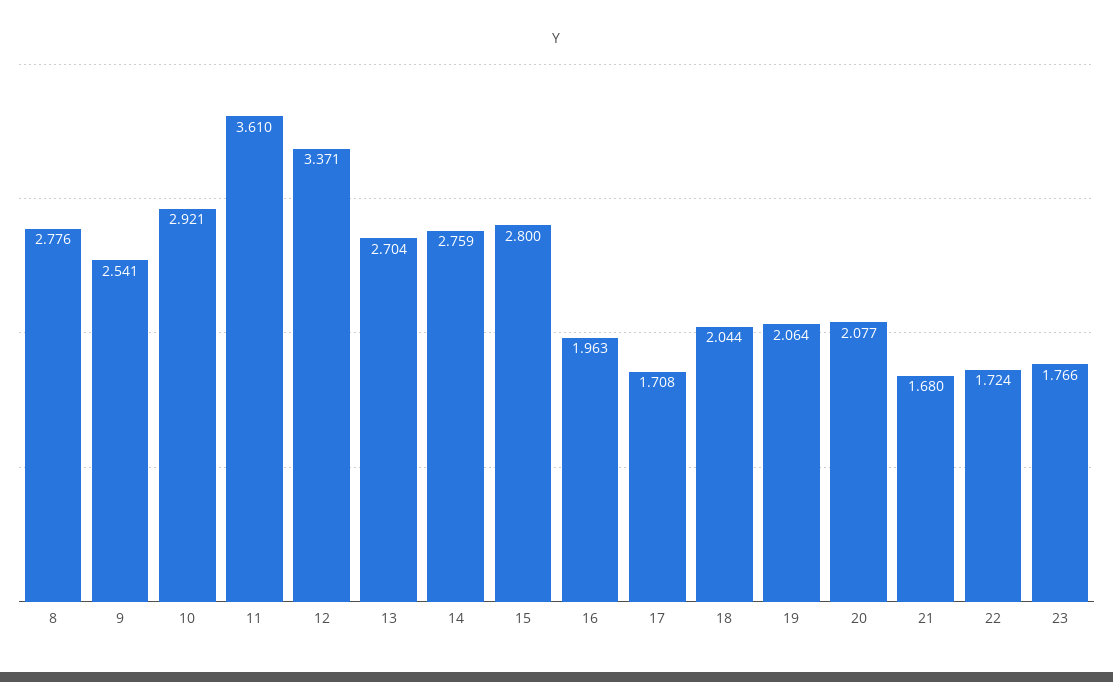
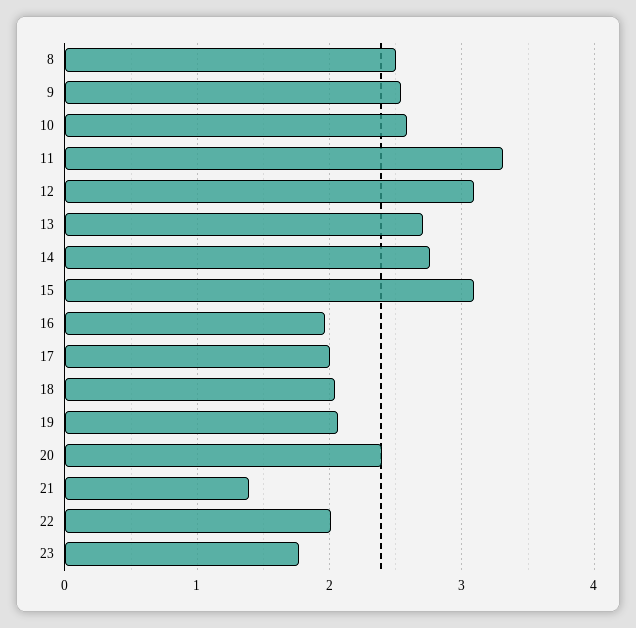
8: 2.776 -> 2.5
10: 2.921 -> 2.6
11: 3.61 -> 3.3
12: 3.371 -> 3.1
15: 2.8 -> 3.1
17: 1.708 -> 2
20: 2.077 -> 2.4
21: 1.68 -> 1.4
22: 1.724 -> 2

